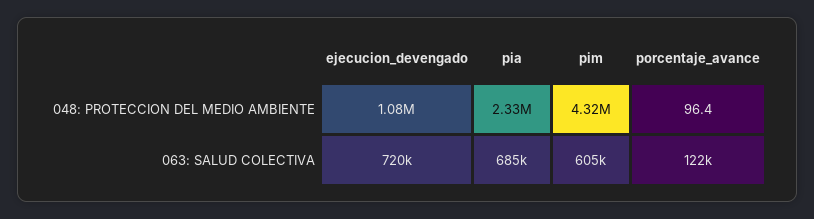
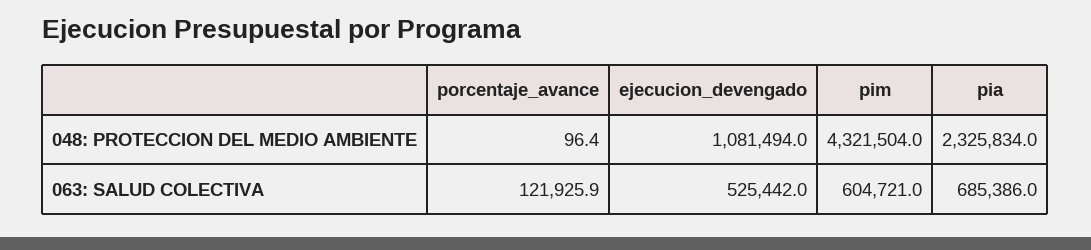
ejecucion_devengado, 063: SALUD COLECTIVA: 720000 -> 525442

